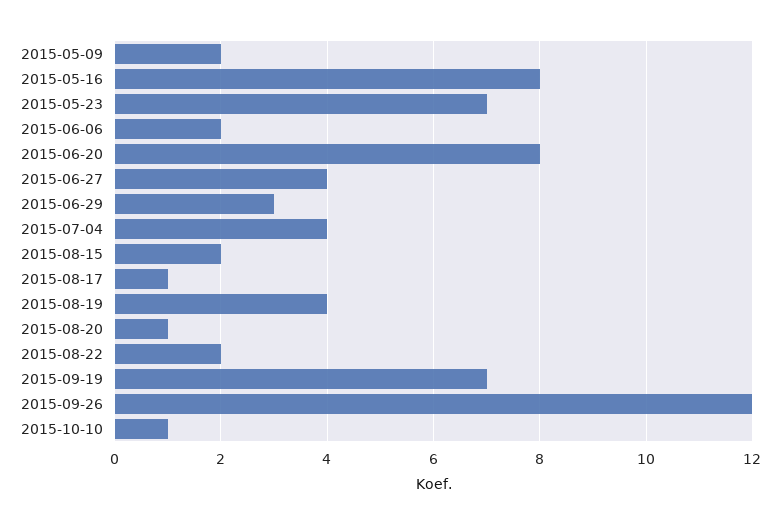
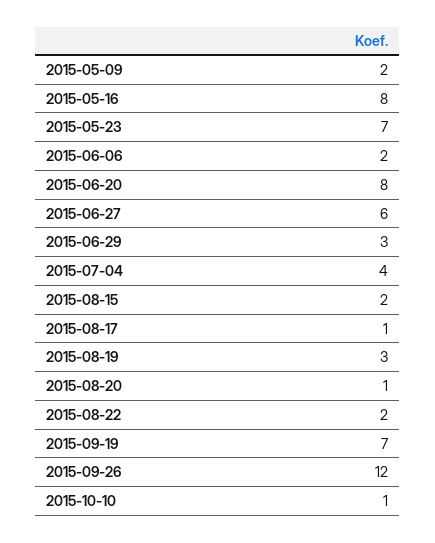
2015-06-27: 4 -> 6
2015-08-19: 4 -> 3

